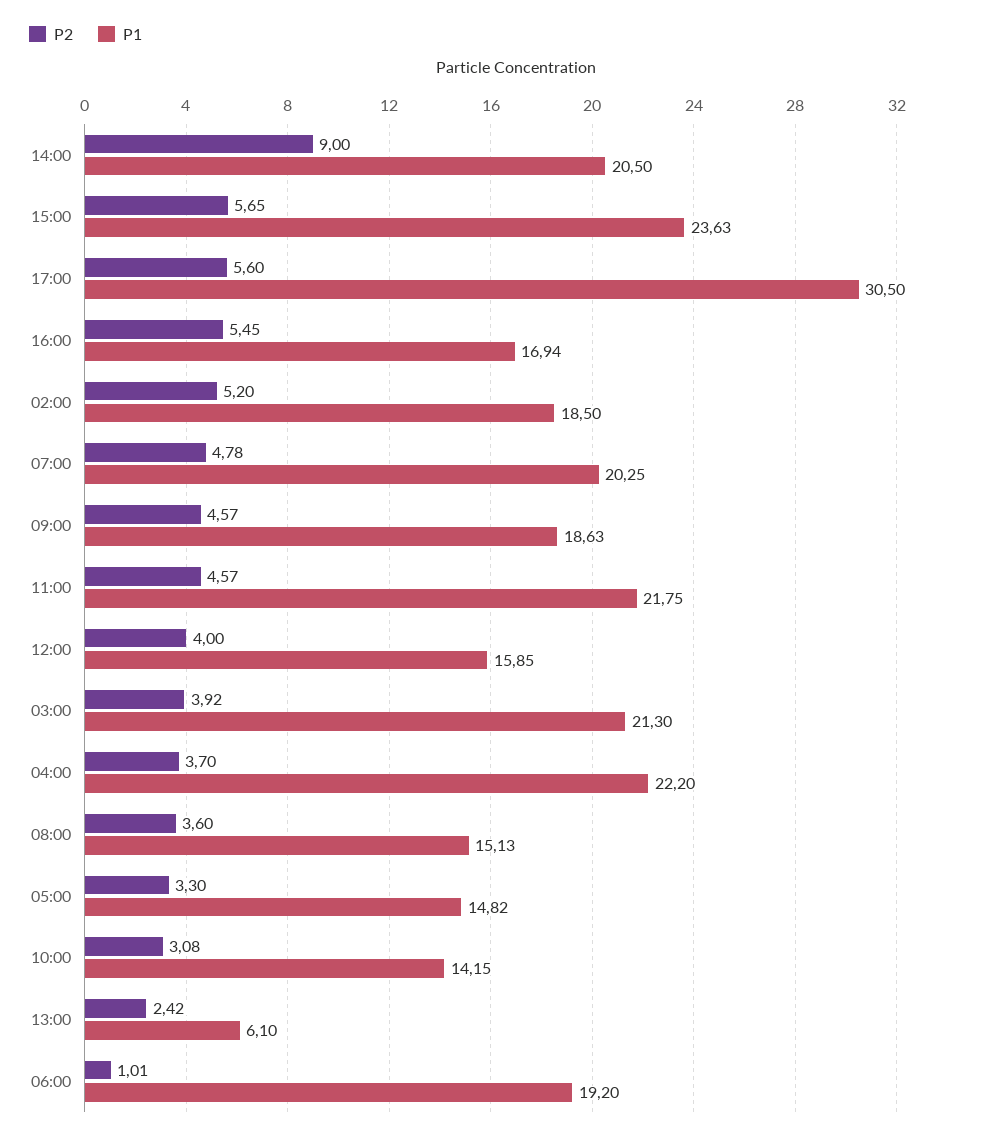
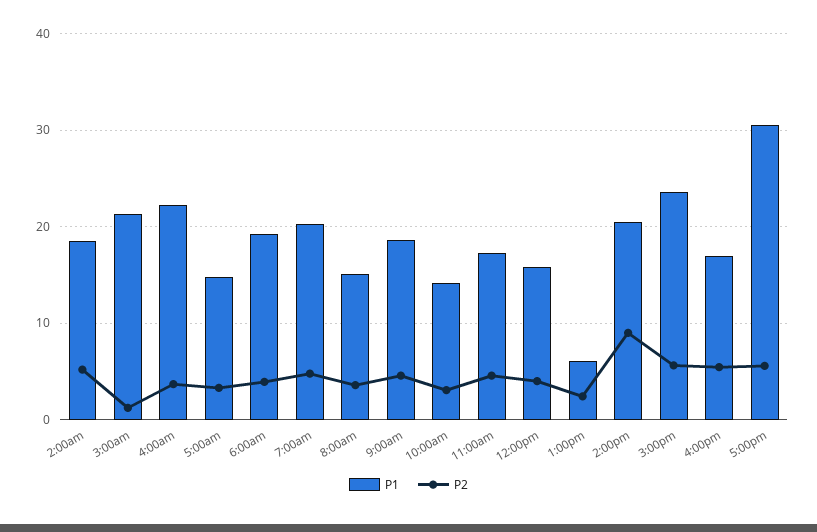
P1, 11:00: 21.75 -> 17
P2, 03:00: 3.92 -> 1
P2, 06:00: 1.01 -> 4

